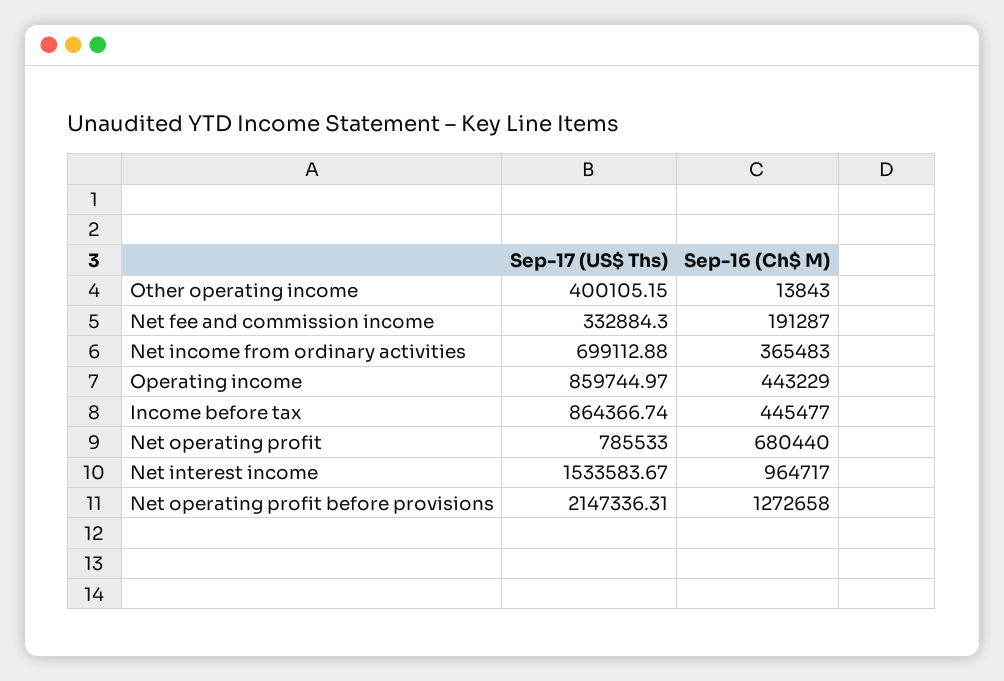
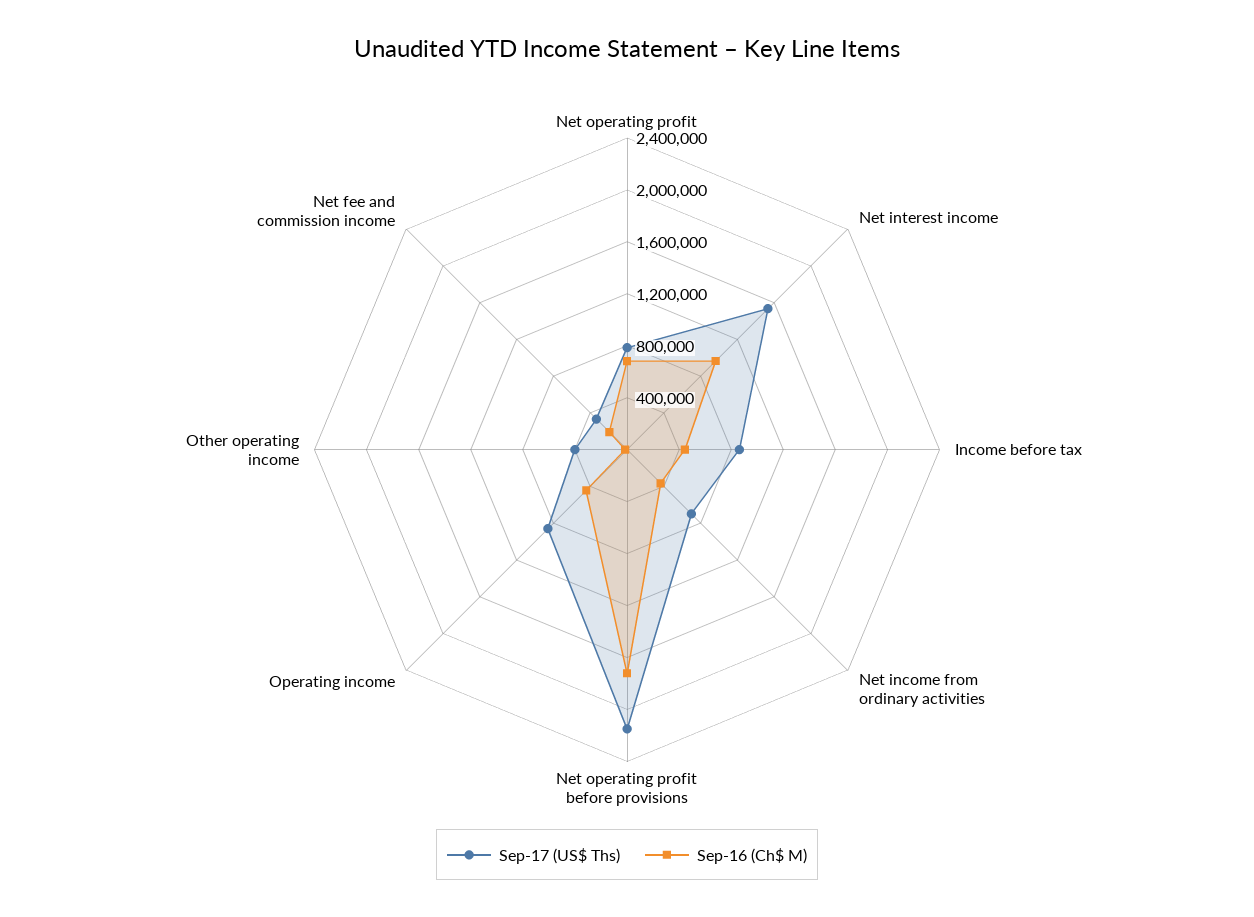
Sep-16 (Ch$ M), Net operating profit before provisions: 1272658 -> 1700000

